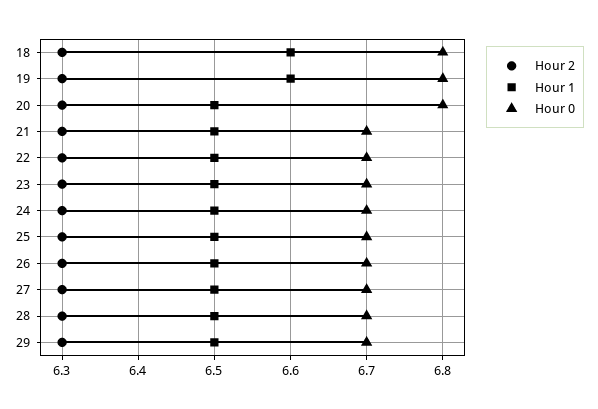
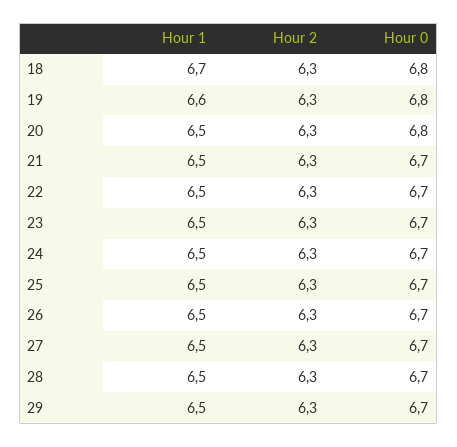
Hour 1, 18: 6.6 -> 6.7

